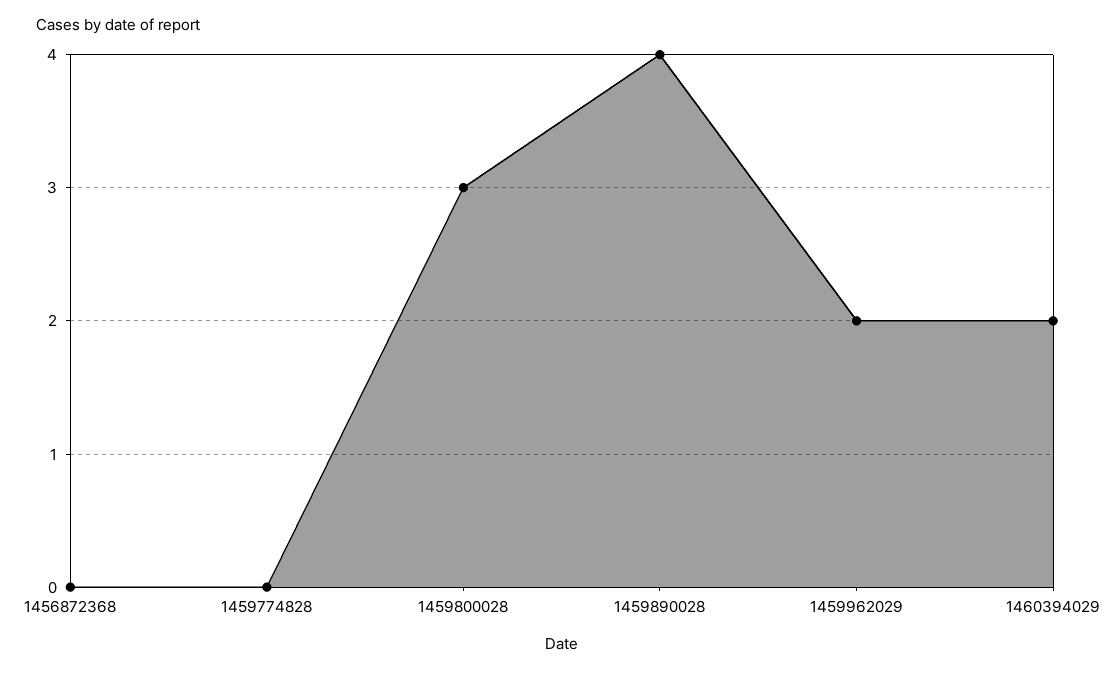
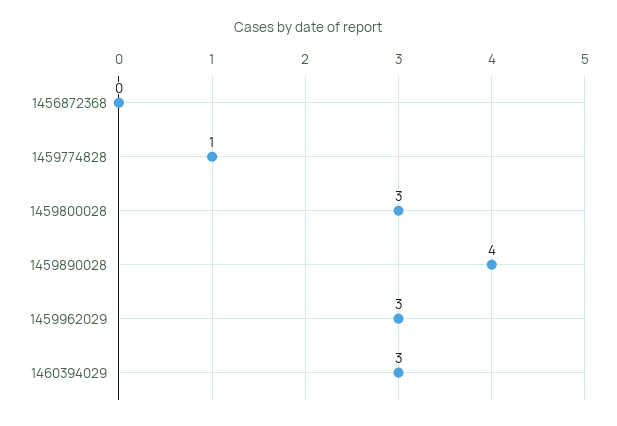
1459774828: 0 -> 1
1459962029: 2 -> 3
1460394029: 2 -> 3

